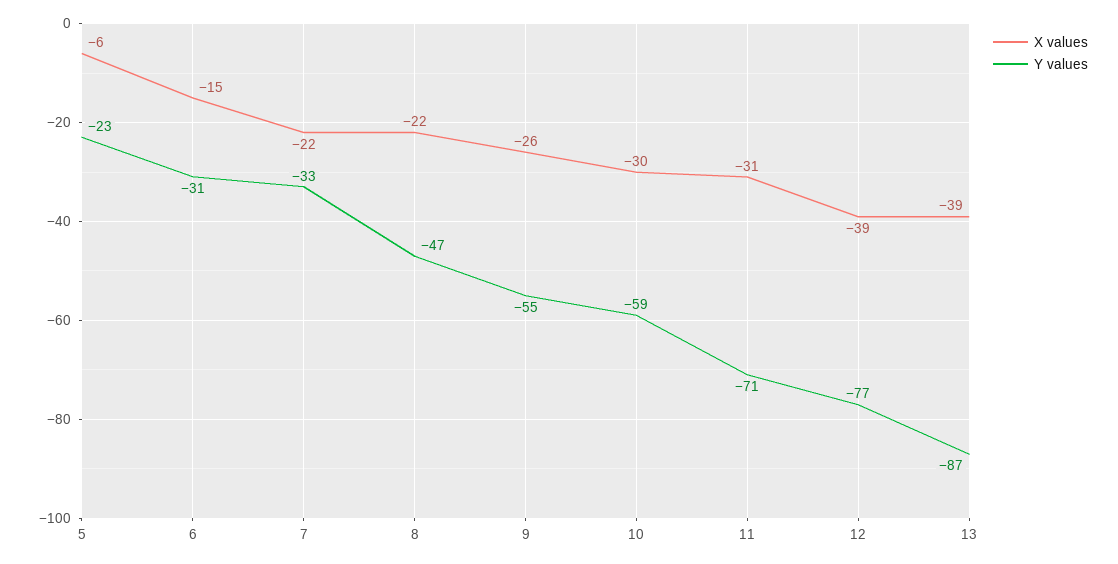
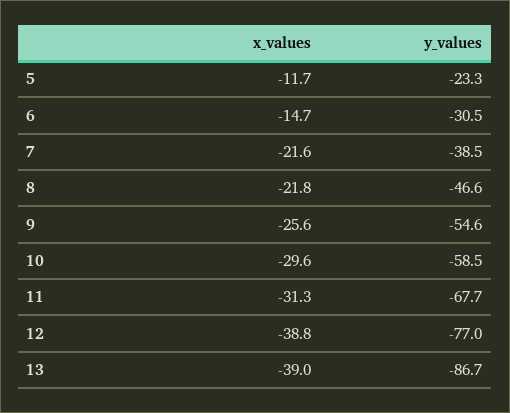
X values, 5: -6 -> -11.7
Y values, 7: -33 -> -38.5
Y values, 11: -71 -> -67.7

